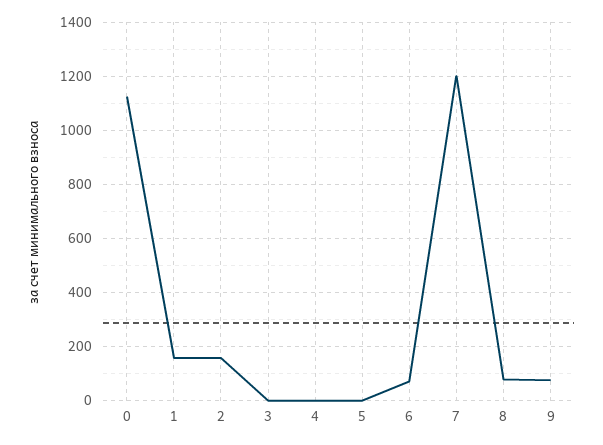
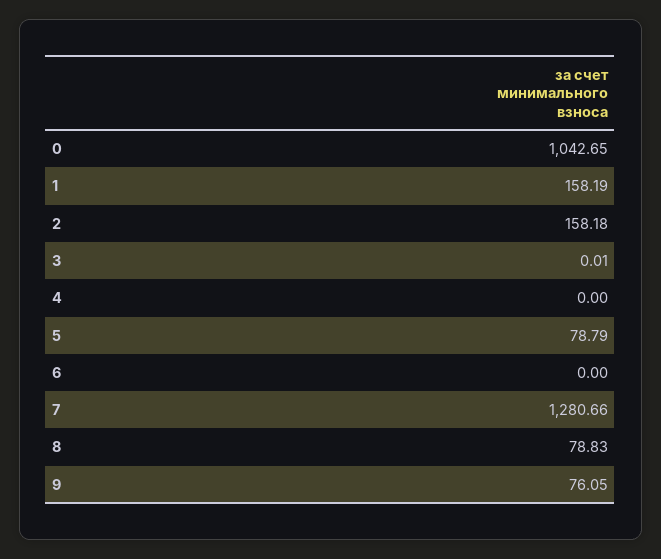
0: 1125 -> 1042.65
5: 0 -> 78.79
6: 75 -> 0
7: 1200 -> 1280.66

